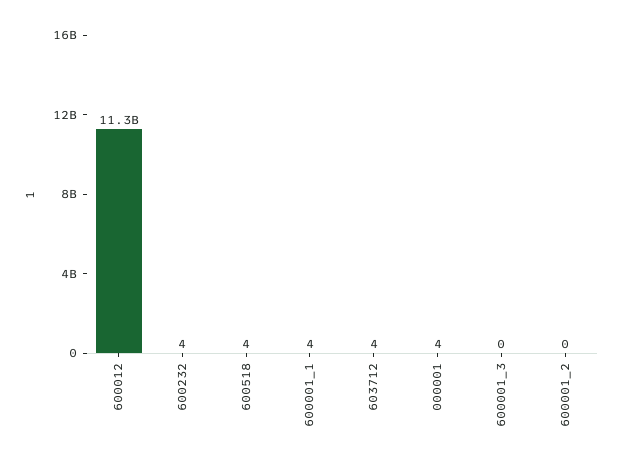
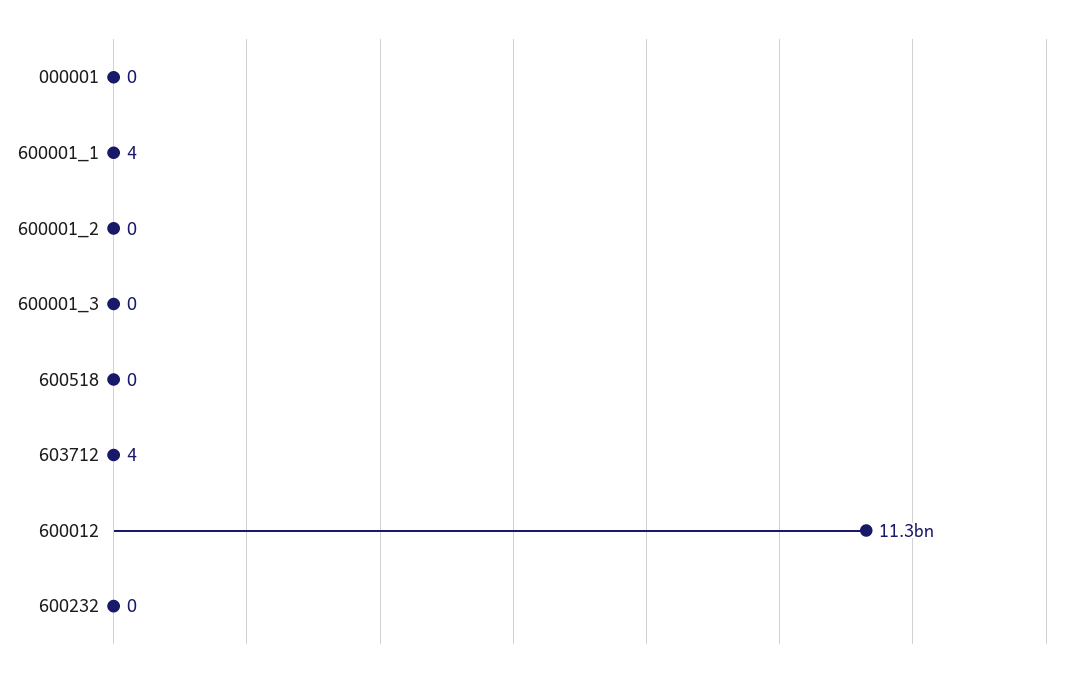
600232: 4 -> 0
600518: 4 -> 0
000001: 4 -> 0

